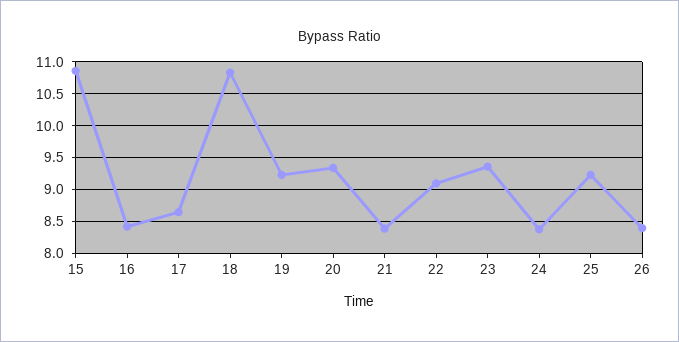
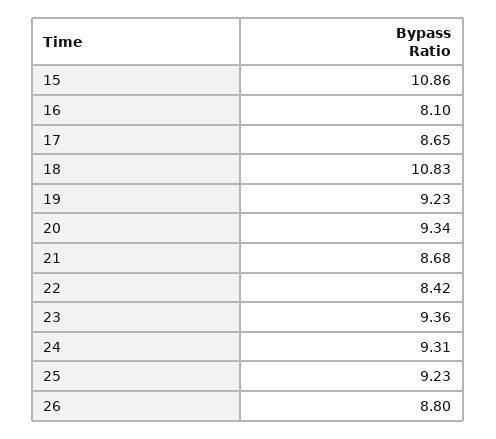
16: 8.4 -> 8.1
21: 8.4 -> 8.68
22: 9.1 -> 8.42
24: 8.4 -> 9.31
26: 8.4 -> 8.8

